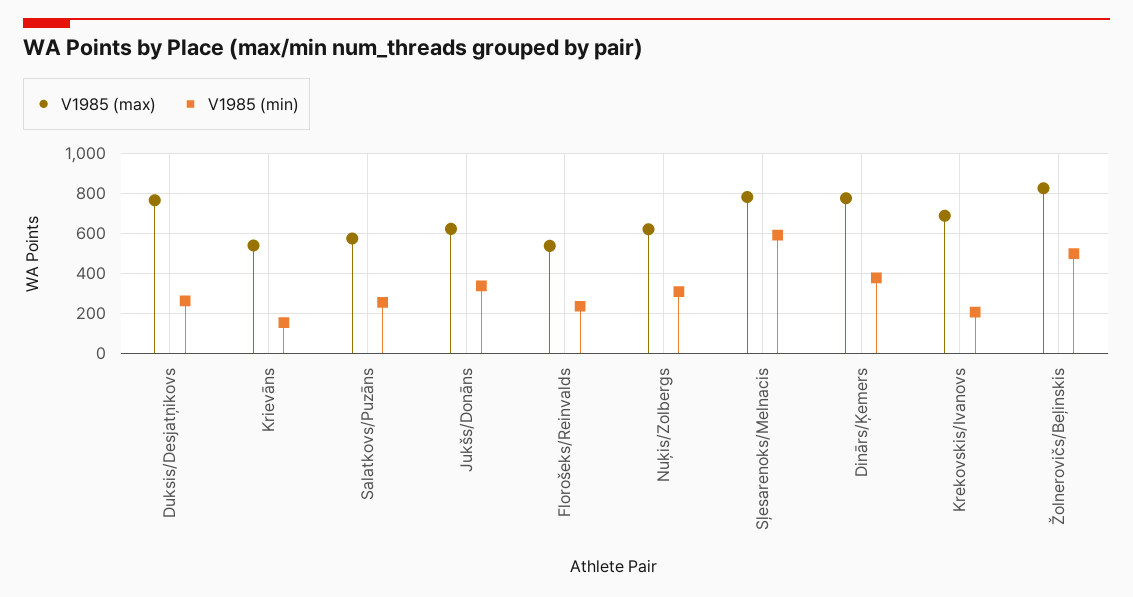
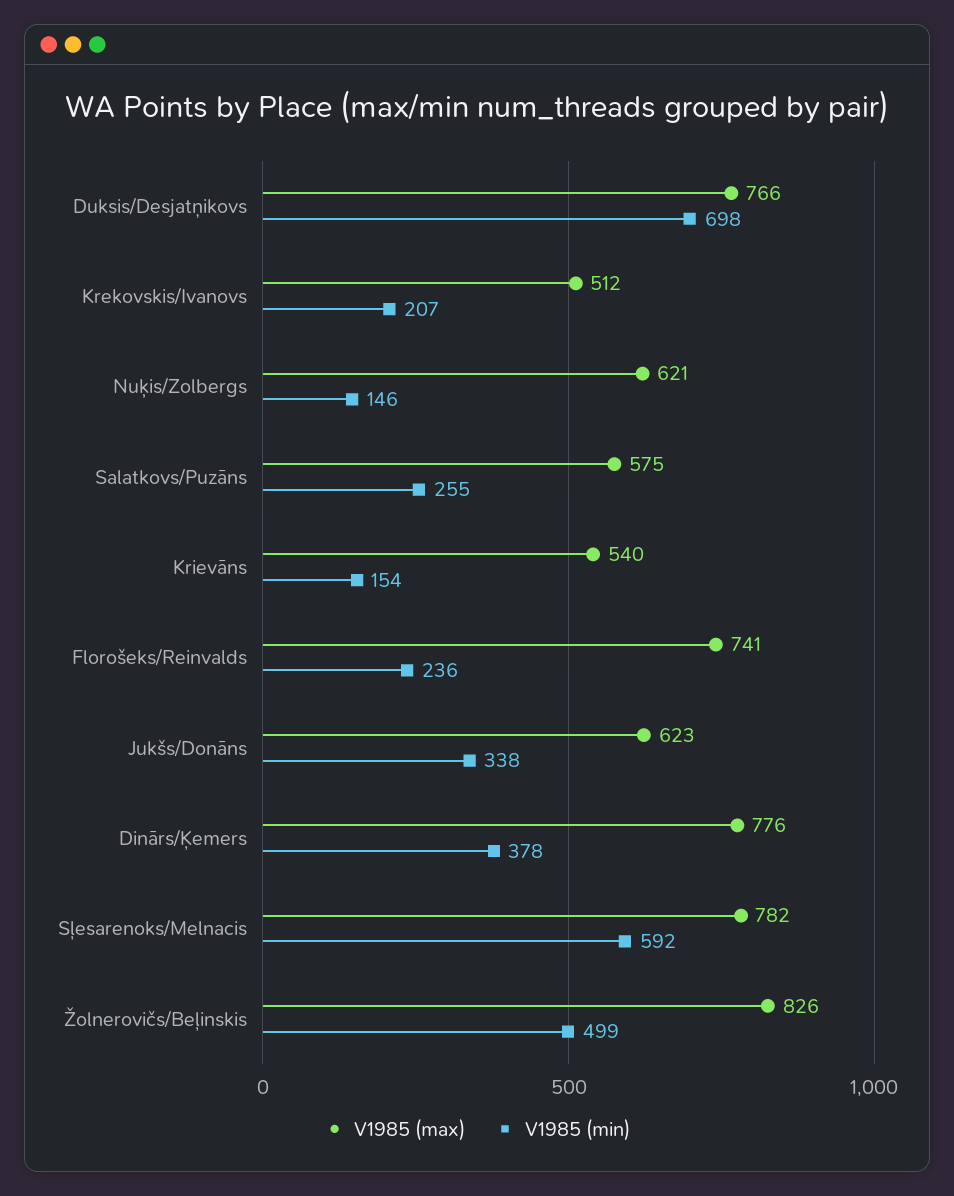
V1985 (min), Duksis/Desjatņikovs: 250 -> 698
V1985 (max), Florošeks/Reinvalds: 550 -> 741
V1985 (min), Nuķis/Zolbergs: 300 -> 146
V1985 (max), Krekovskis/Ivanovs: 700 -> 512

